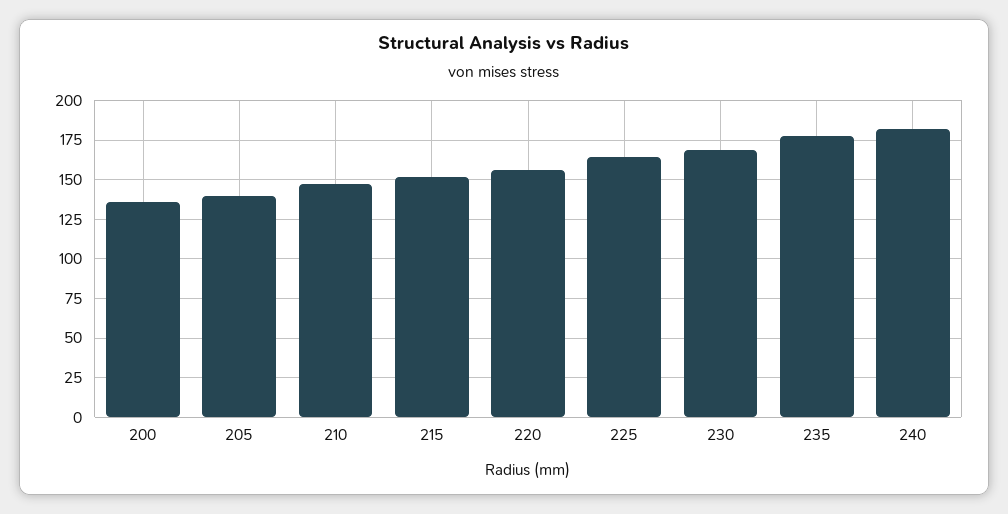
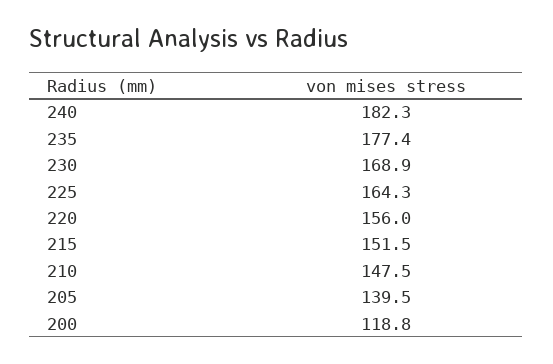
200: 135 -> 118.8

